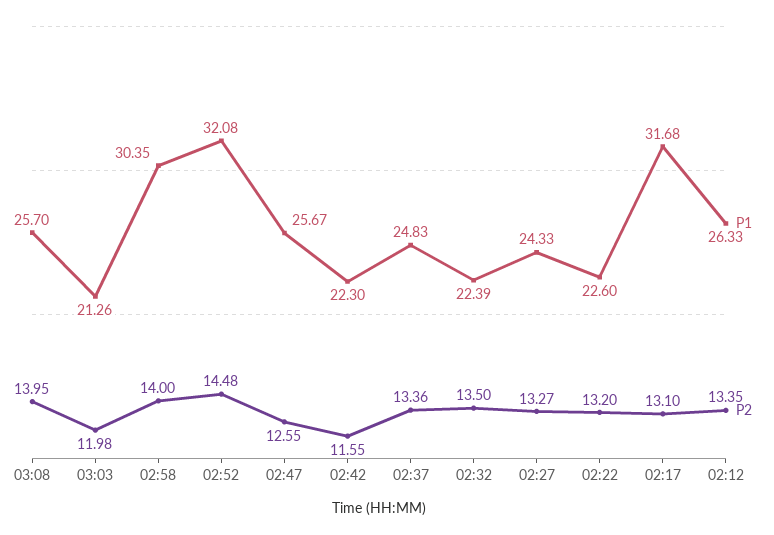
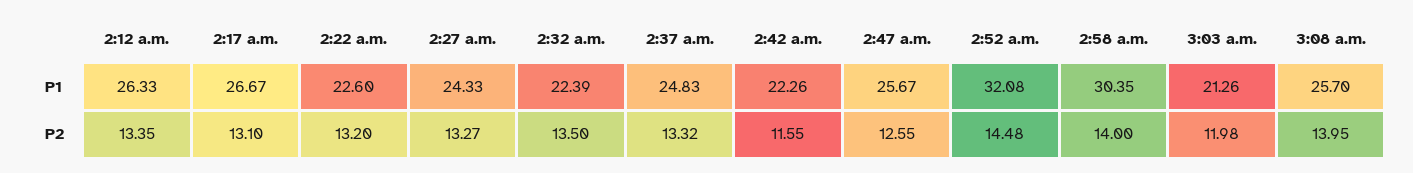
P1, 02:42: 22.3 -> 22.26
P2, 02:37: 13.36 -> 13.32
P1, 02:17: 31.68 -> 26.67

